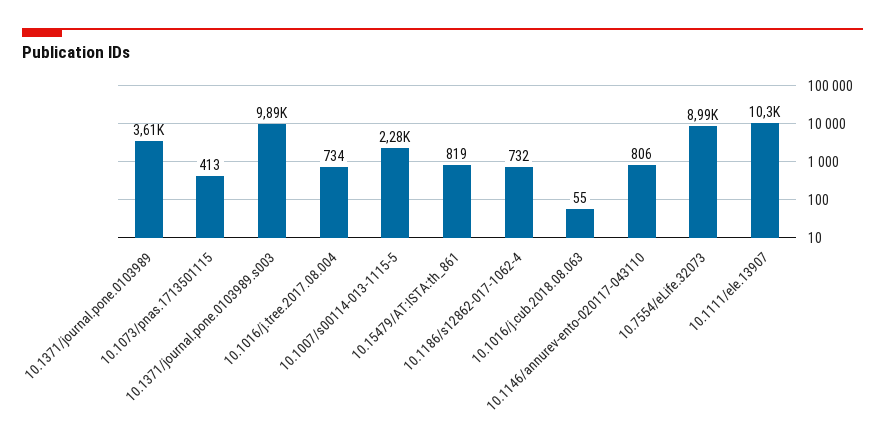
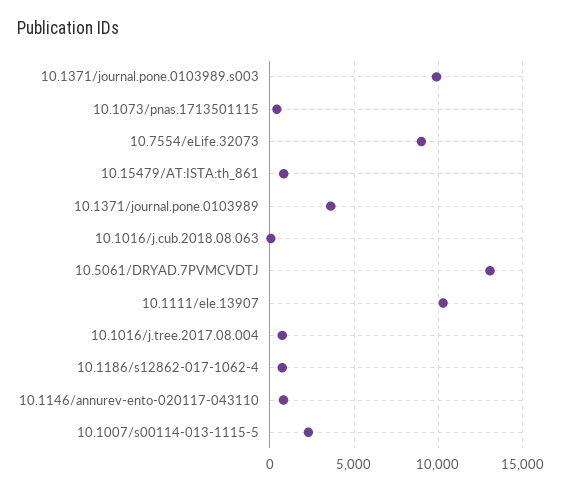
10.5061/DRYAD.7PVMCVDTJ: none -> 13000

